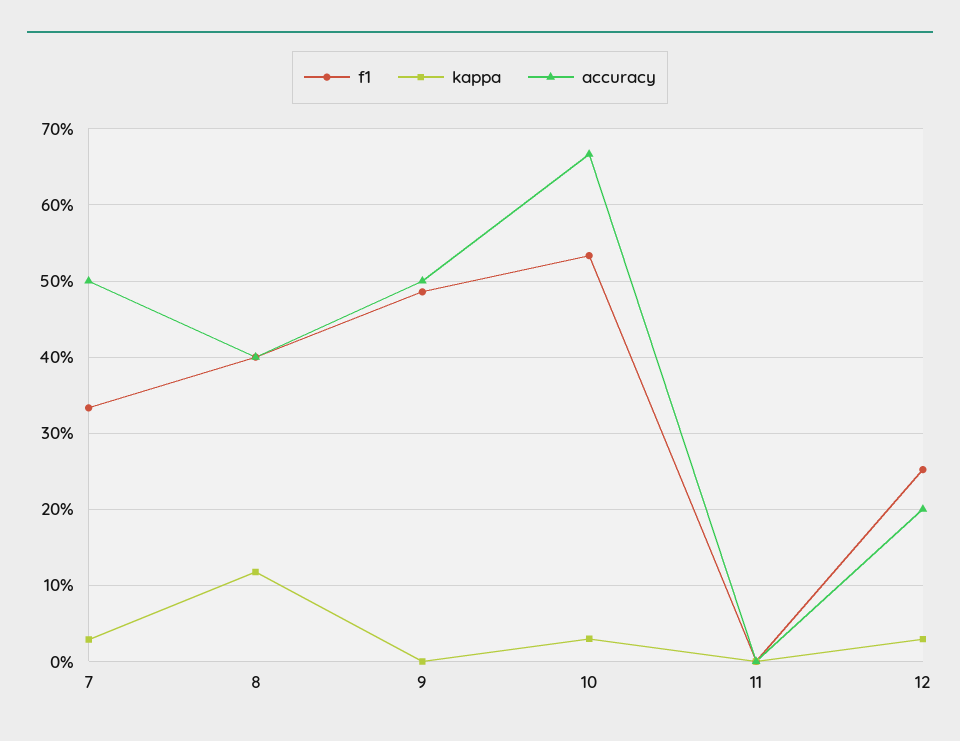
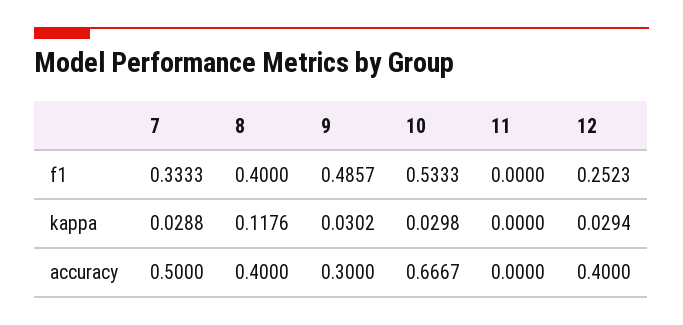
kappa, 9: 0 -> 0.0302
accuracy, 9: 0.5 -> 0.3
accuracy, 12: 0.2 -> 0.4

